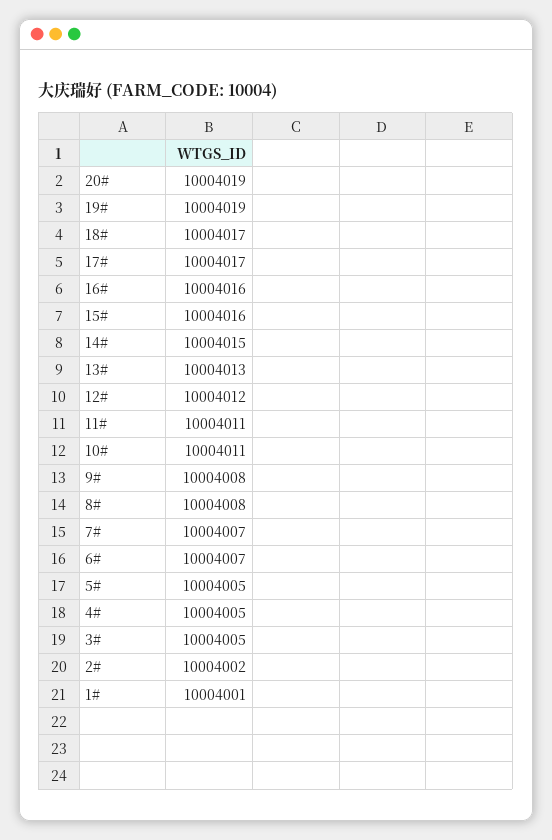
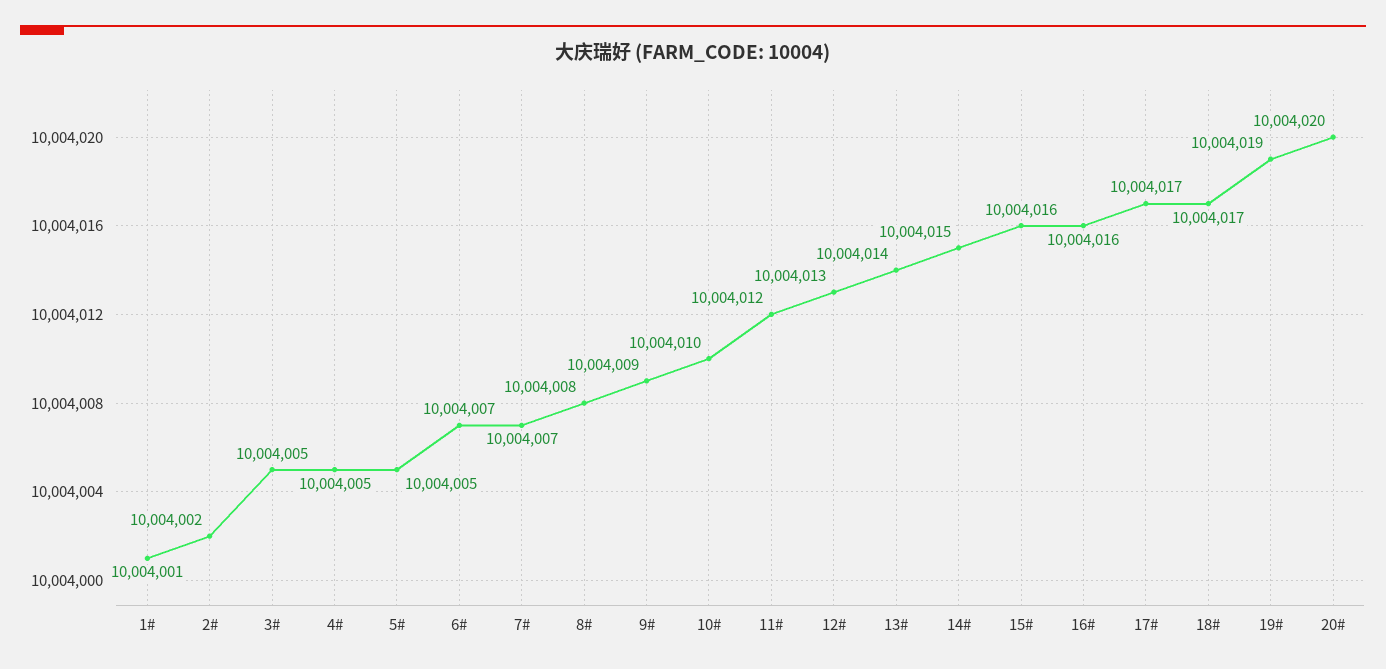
20#: 10004019 -> 10004020
13#: 10004013 -> 10004014
12#: 10004012 -> 10004013
11#: 10004011 -> 10004012
10#: 10004011 -> 10004010
9#: 10004008 -> 10004009

